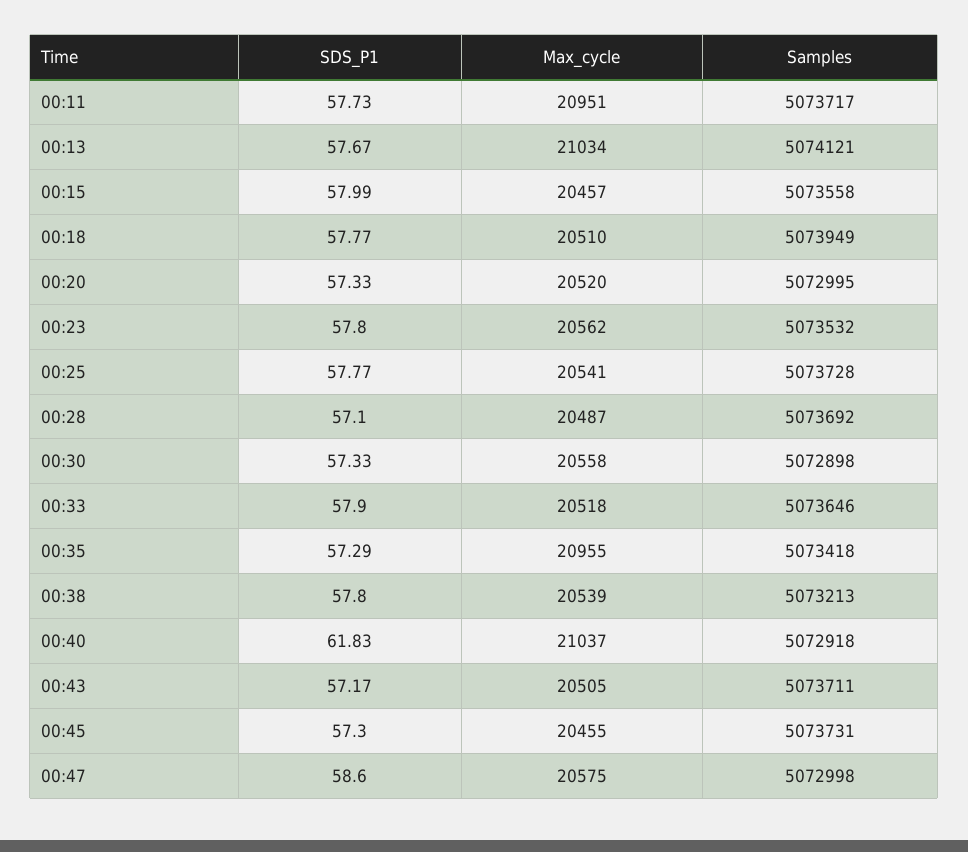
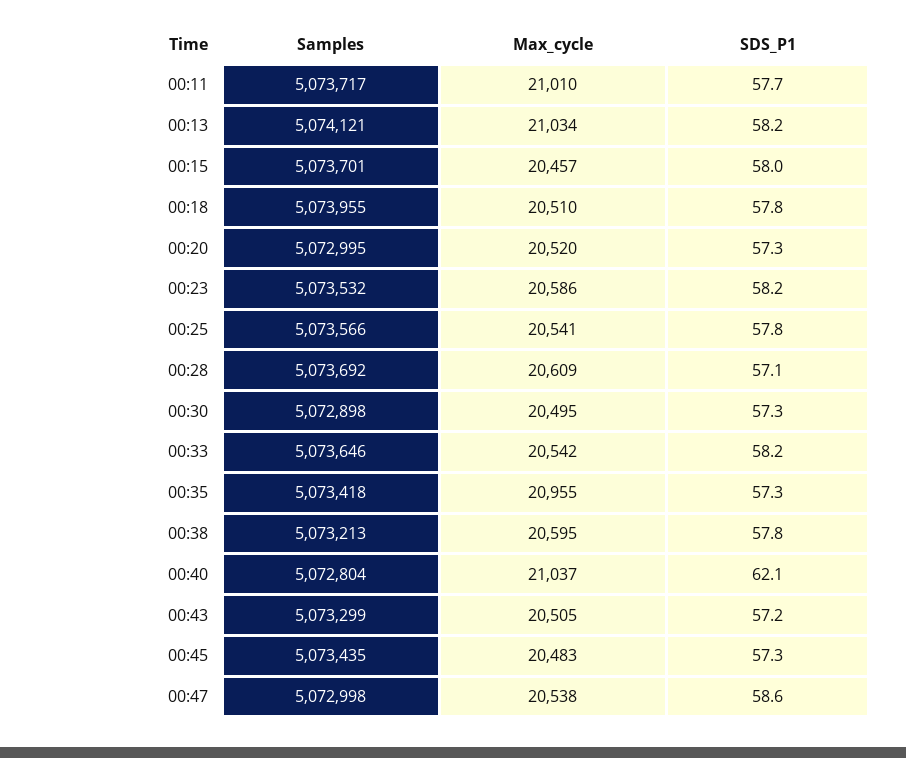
Max_cycle, 00:11: 20951 -> 21010
SDS_P1, 00:13: 57.67 -> 58.2
Samples, 00:15: 5073558 -> 5073701
Samples, 00:18: 5073949 -> 5073955
SDS_P1, 00:23: 57.8 -> 58.2
Max_cycle, 00:23: 20562 -> 20586
Samples, 00:25: 5073728 -> 5073566
Max_cycle, 00:28: 20487 -> 20609
Max_cycle, 00:30: 20558 -> 20495
SDS_P1, 00:33: 57.9 -> 58.2
Max_cycle, 00:33: 20518 -> 20542
Max_cycle, 00:38: 20539 -> 20595
SDS_P1, 00:40: 61.83 -> 62.1
Samples, 00:40: 5072918 -> 5072804
Samples, 00:43: 5073711 -> 5073299
Max_cycle, 00:45: 20455 -> 20483
Samples, 00:45: 5073731 -> 5073435
Max_cycle, 00:47: 20575 -> 20538

